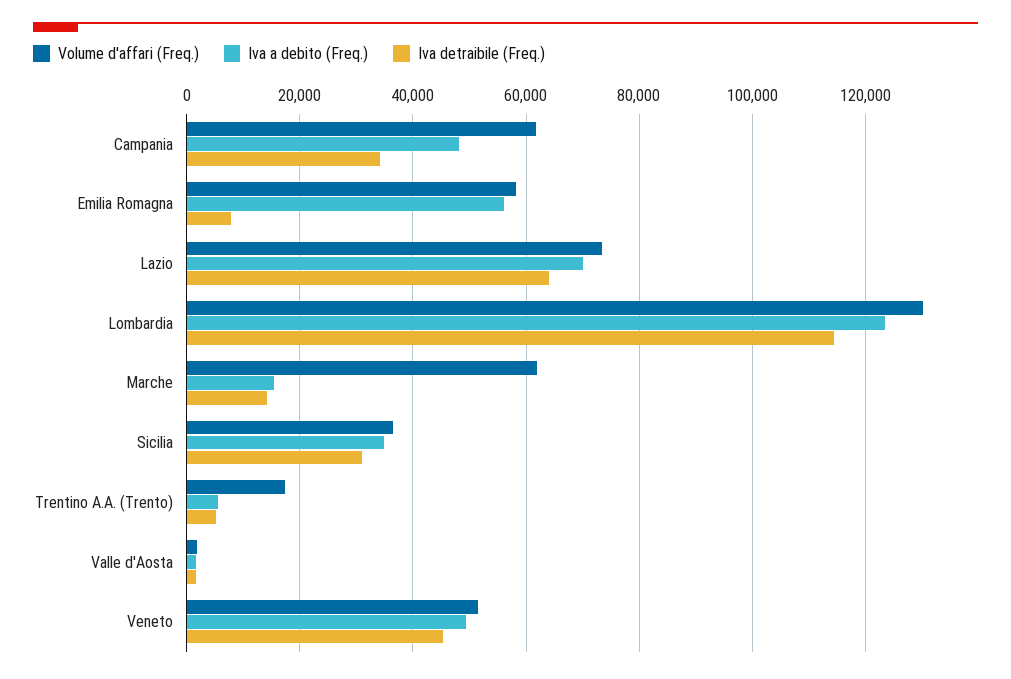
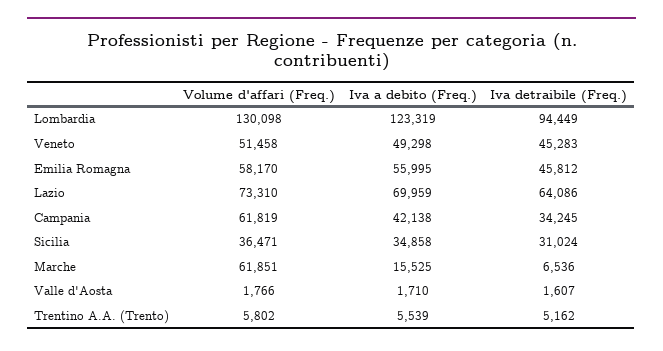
Iva a debito (Freq.), Campania: 48000 -> 42138
Iva detraibile (Freq.), Emilia Romagna: 8000 -> 45812
Iva detraibile (Freq.), Lombardia: 114000 -> 94449
Iva detraibile (Freq.), Marche: 14000 -> 6536
Volume d'affari (Freq.), Trentino A.A. (Trento): 18000 -> 5802

